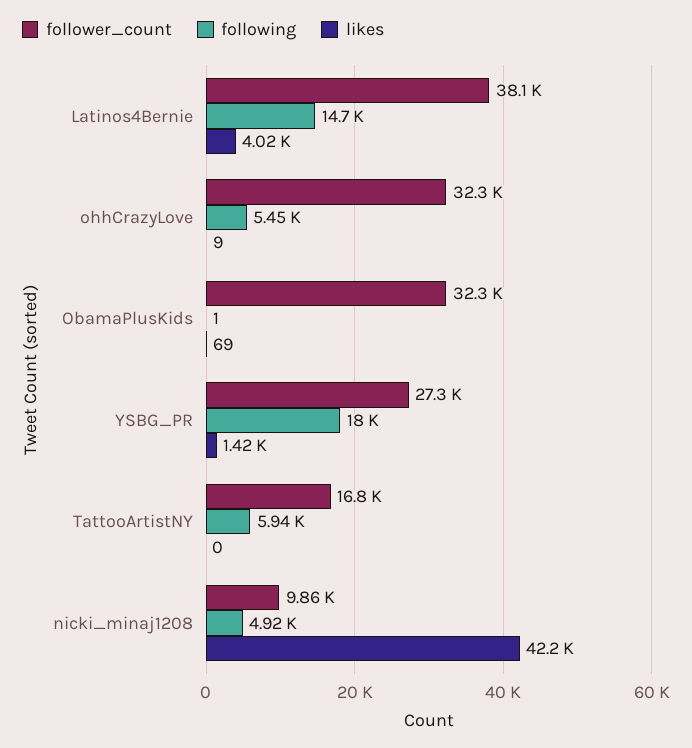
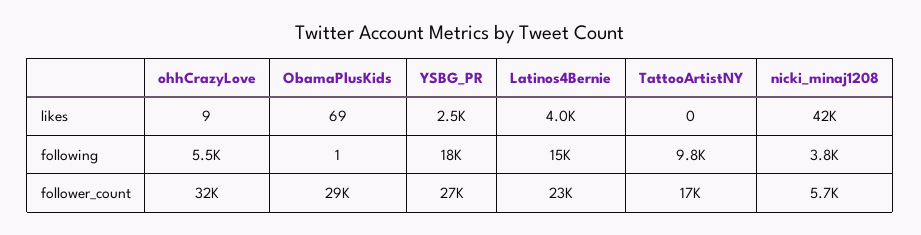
follower_count, Latinos4Bernie: 38100 -> 23000
follower_count, ObamaPlusKids: 32300 -> 29000
likes, YSBG_PR: 1420 -> 2500
following, TattooArtistNY: 5940 -> 9800
follower_count, nicki_minaj1208: 9860 -> 5700
following, nicki_minaj1208: 4920 -> 3800

